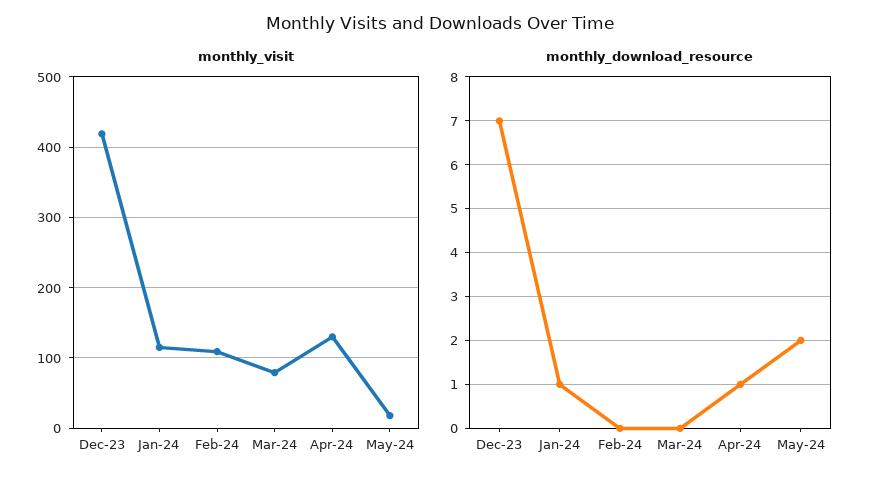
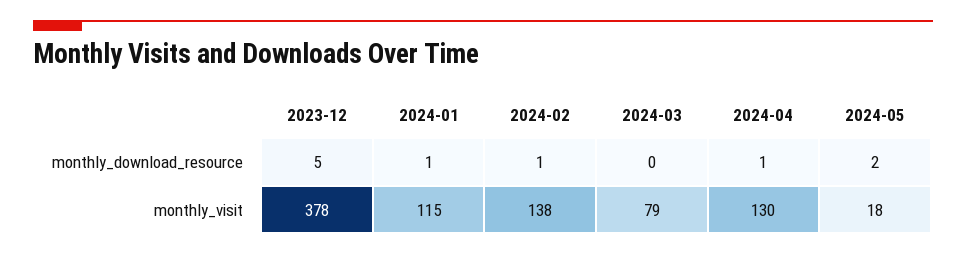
monthly_visit, Dec-23: 420 -> 378
monthly_visit, Feb-24: 110 -> 138
monthly_download_resource, Dec-23: 7 -> 5
monthly_download_resource, Feb-24: 0 -> 1

